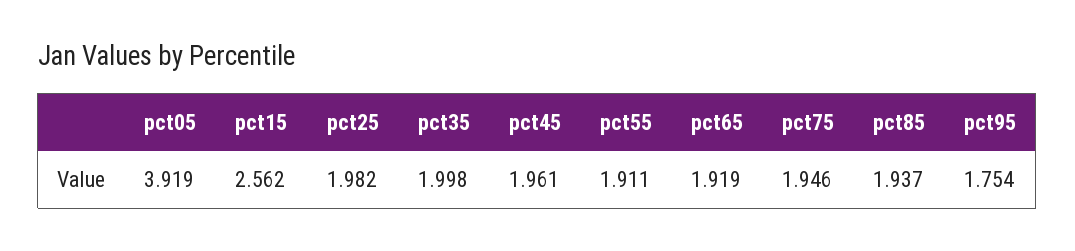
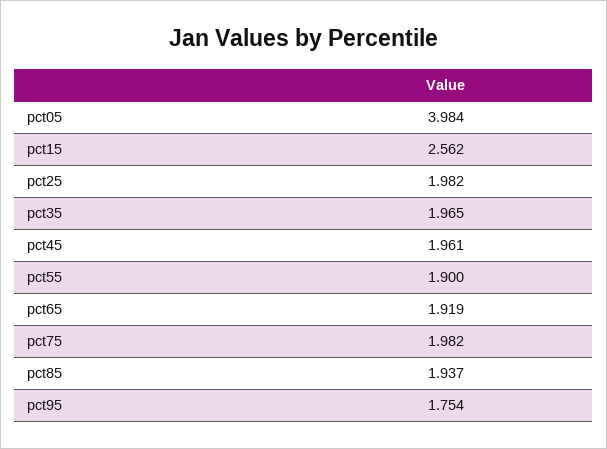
pct05: 3.919 -> 3.984
pct35: 1.998 -> 1.965
pct55: 1.911 -> 1.9
pct75: 1.946 -> 1.982

